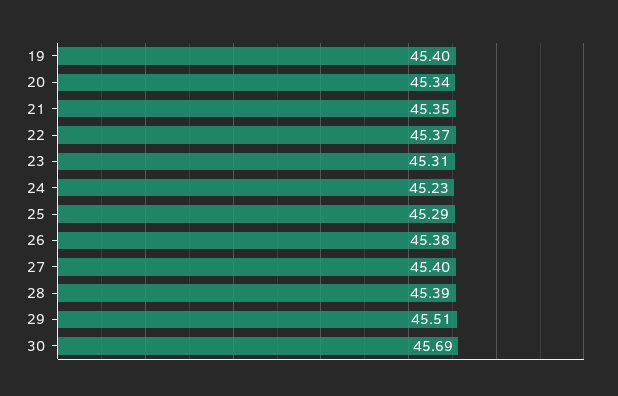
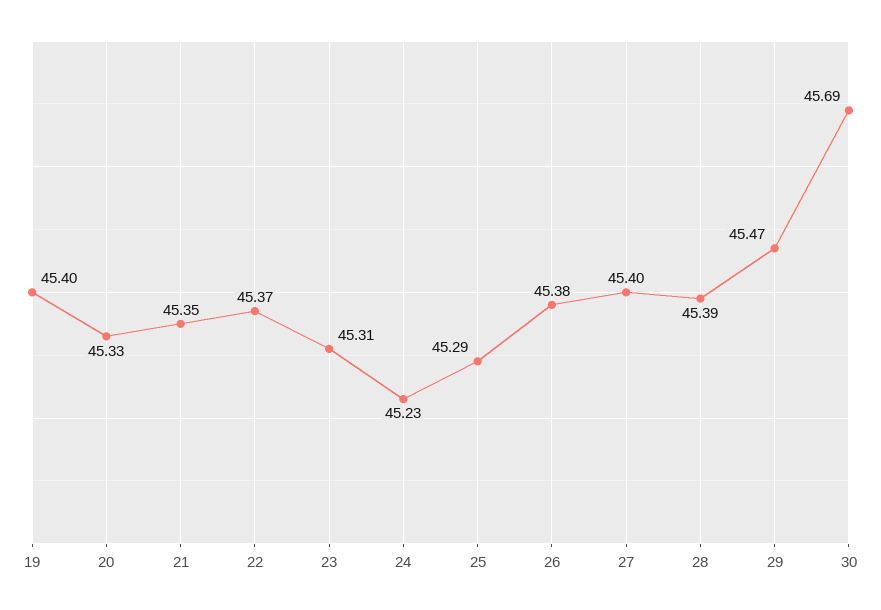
20: 45.34 -> 45.33
29: 45.51 -> 45.47

